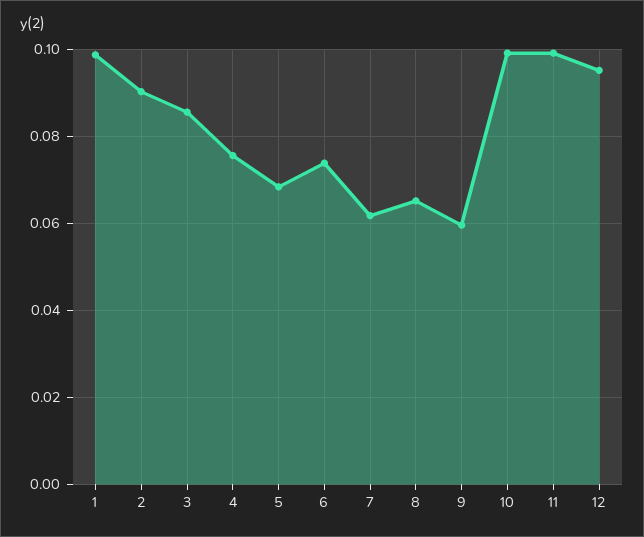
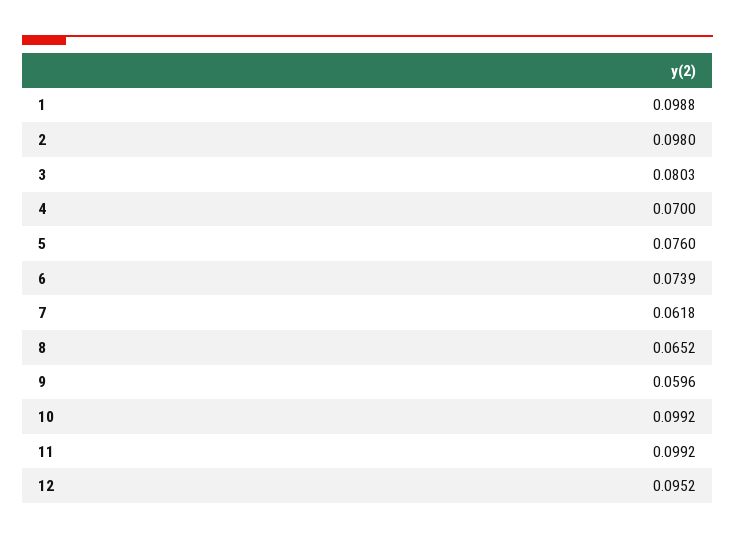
2: 0.09 -> 0.098
3: 0.086 -> 0.0803
4: 0.076 -> 0.07
5: 0.068 -> 0.076

